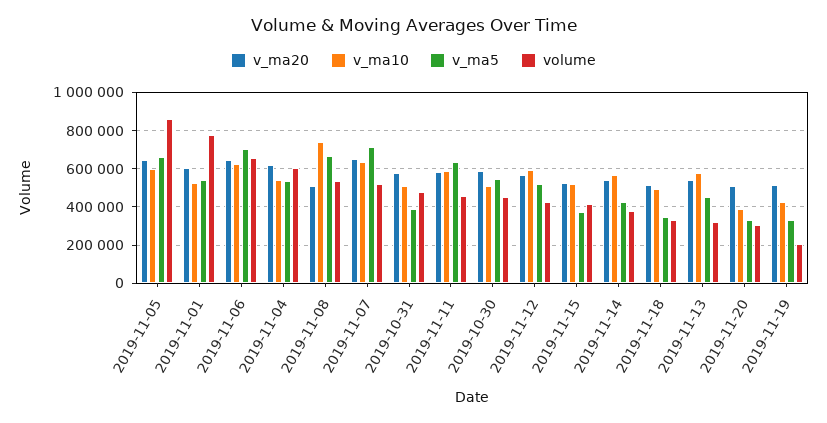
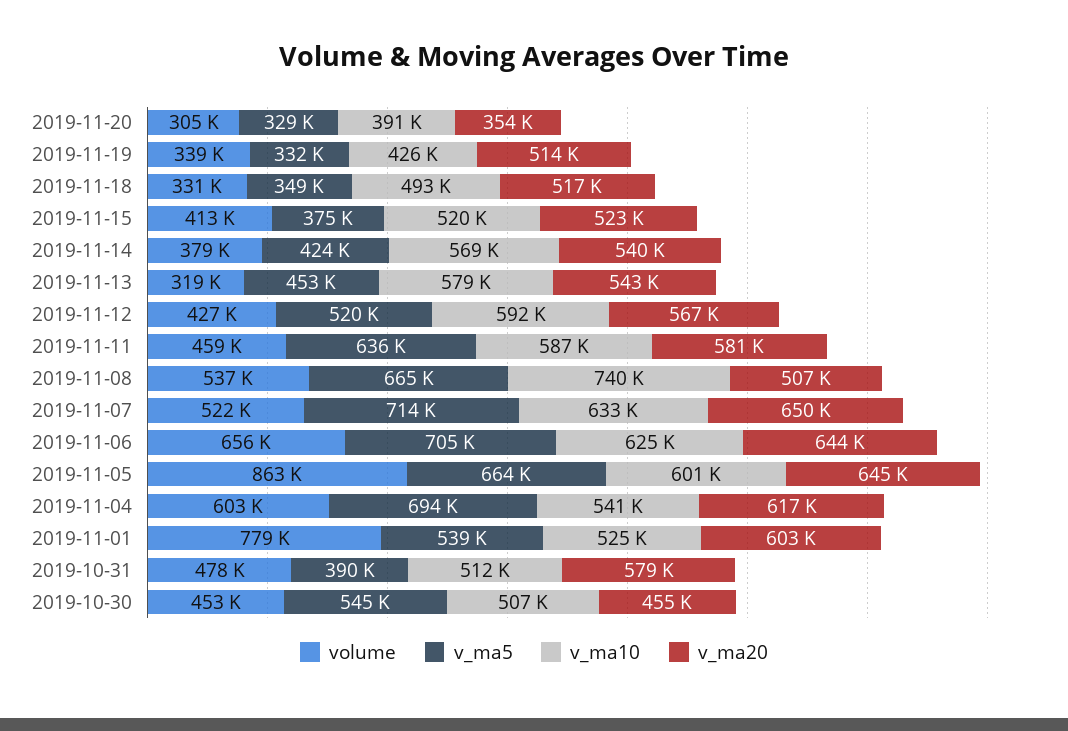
v_ma5, 2019-11-04: 550000 -> 694000
v_ma20, 2019-10-30: 600000 -> 455000
v_ma20, 2019-11-20: 500000 -> 354000
volume, 2019-11-19: 200000 -> 339000

